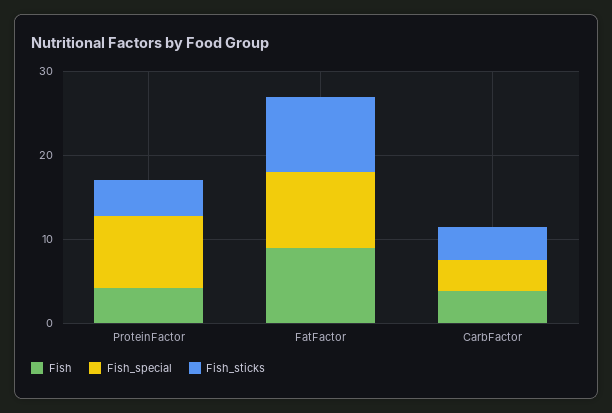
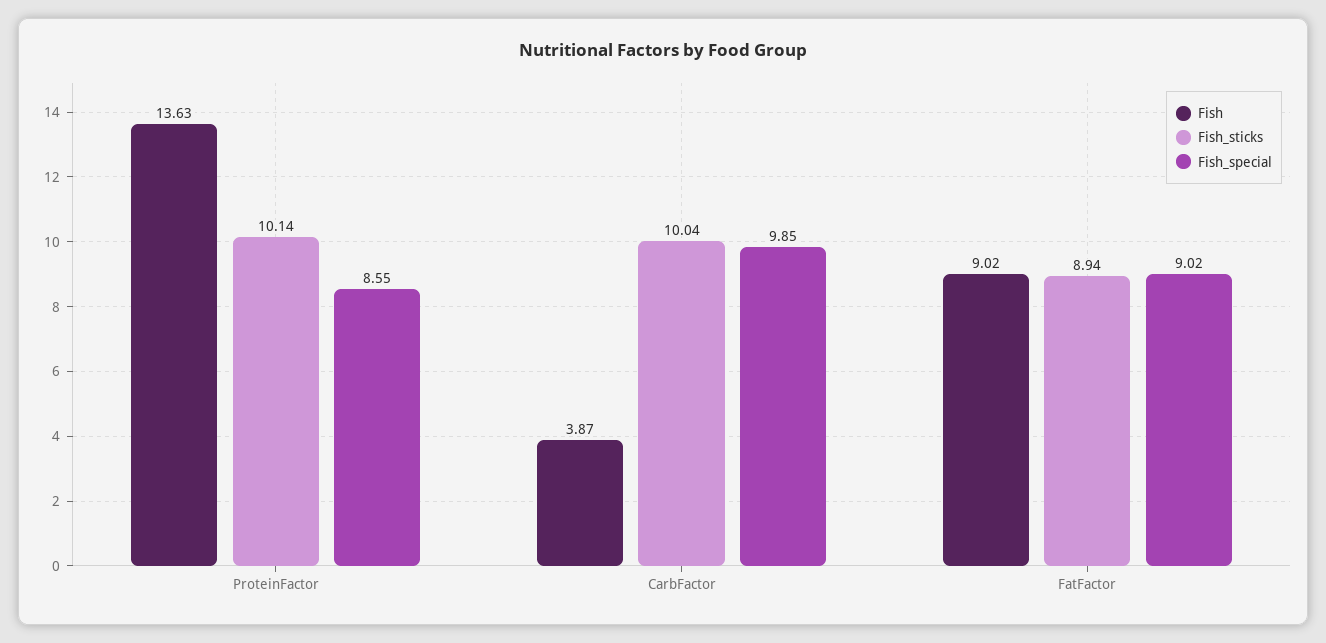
Fish, ProteinFactor: 4 -> 13.63
Fish_sticks, ProteinFactor: 4 -> 10.14
Fish_special, CarbFactor: 4 -> 9.85
Fish_sticks, CarbFactor: 4 -> 10.04

